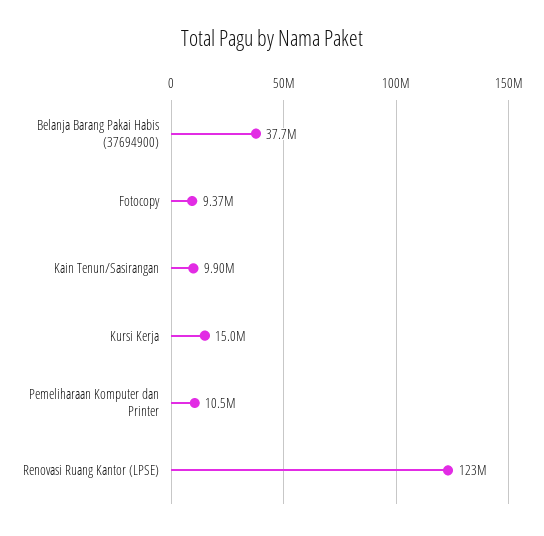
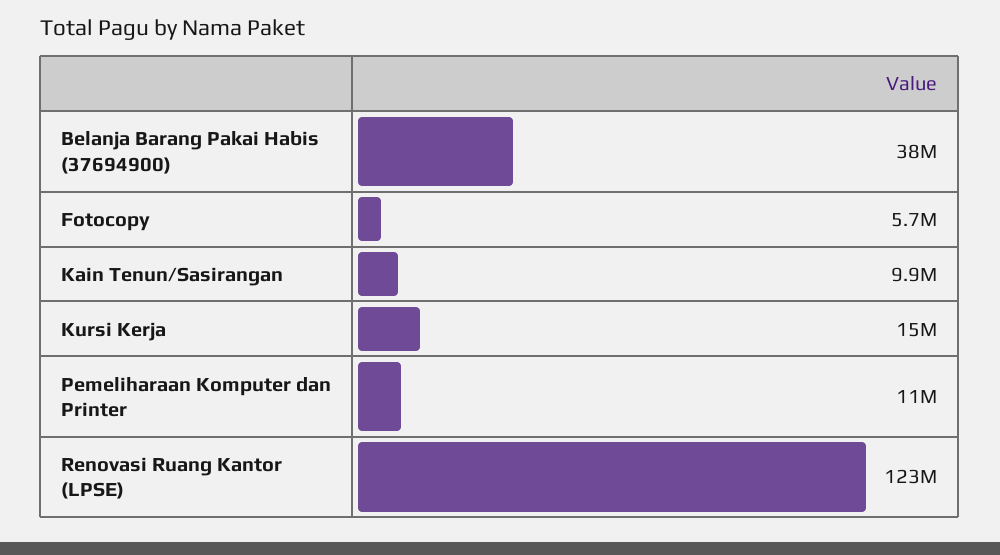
Fotocopy: 9370000 -> 5700000

